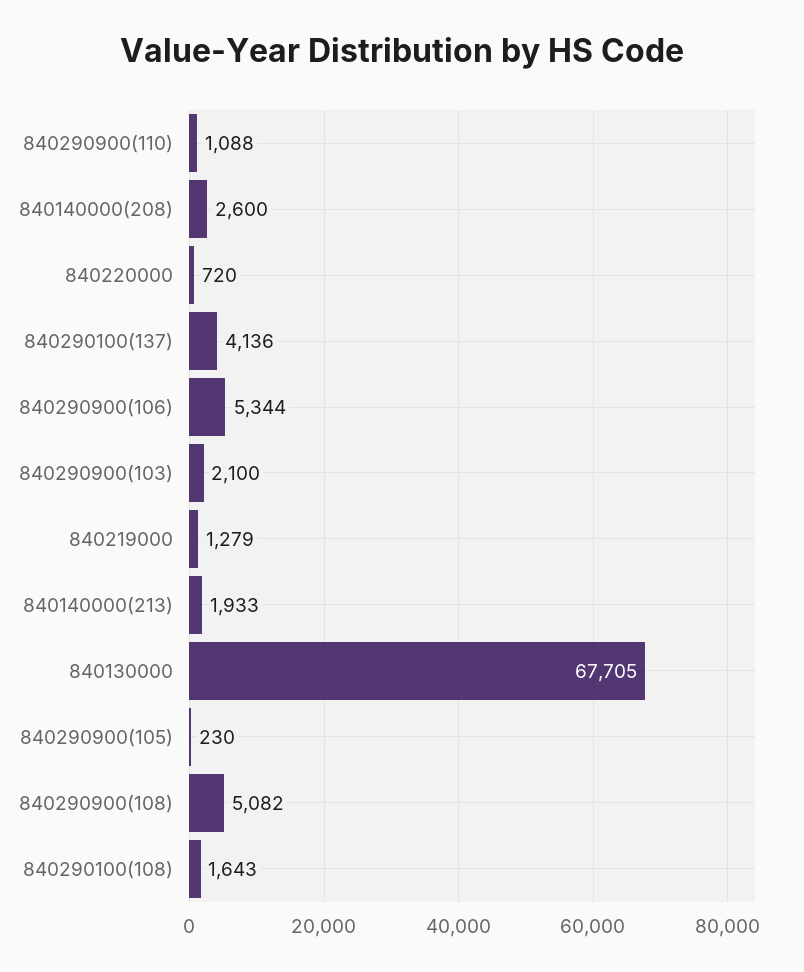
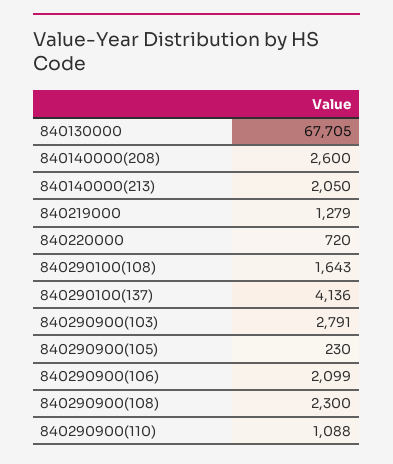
840290900(106): 5344 -> 2099
840290900(103): 2100 -> 2791
840140000(213): 1933 -> 2050
840290900(108): 5082 -> 2300

